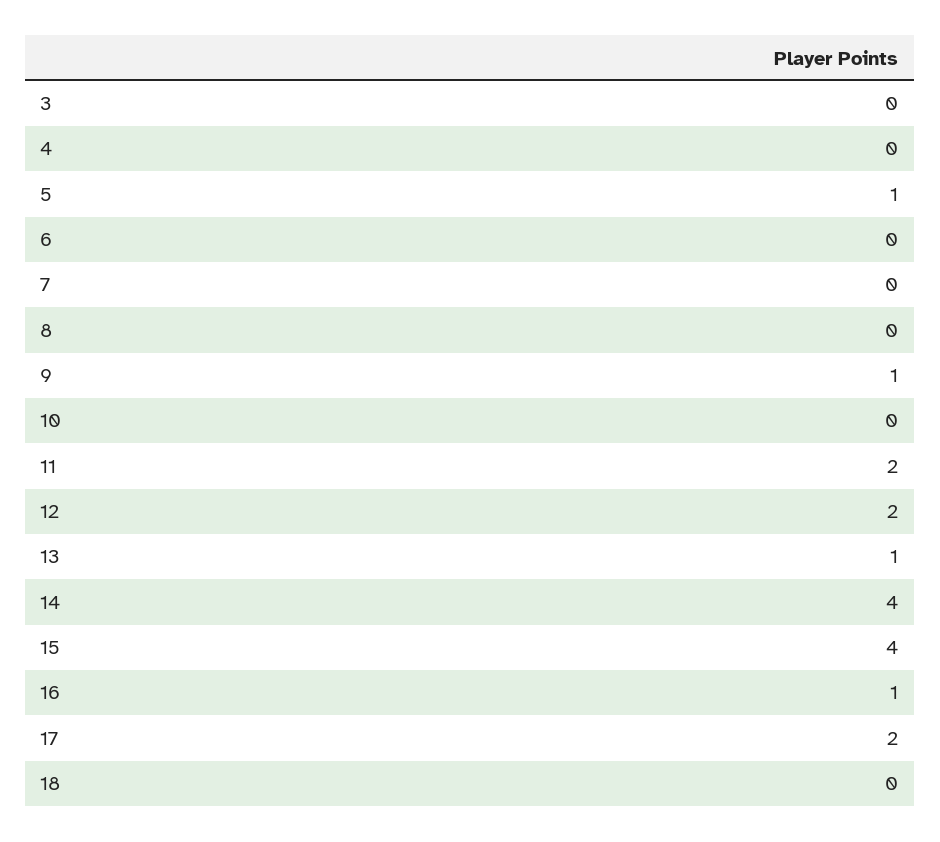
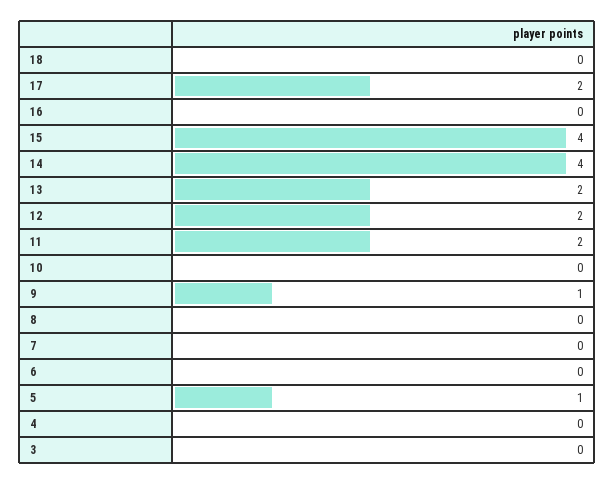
13: 1 -> 2
16: 1 -> 0

